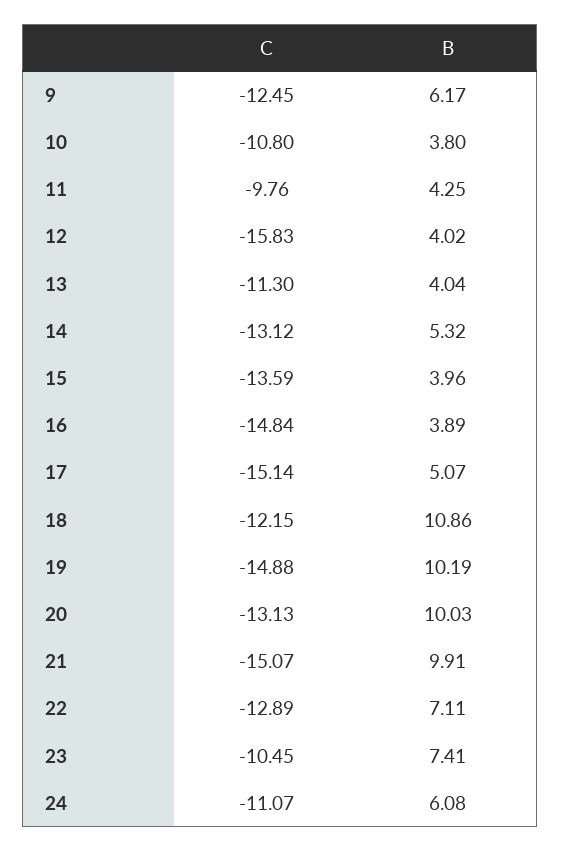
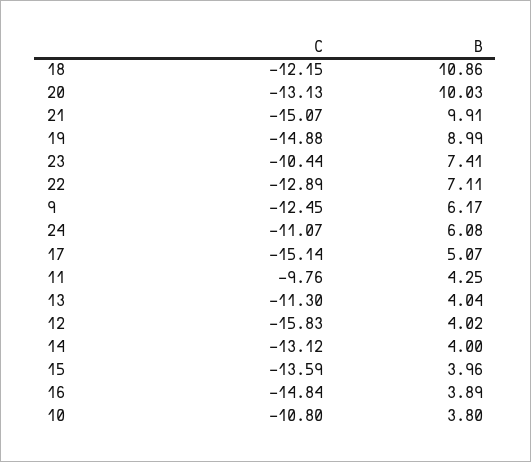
B, 14: 5.32 -> 4
B, 19: 10.19 -> 8.99
C, 23: -10.45 -> -10.44

